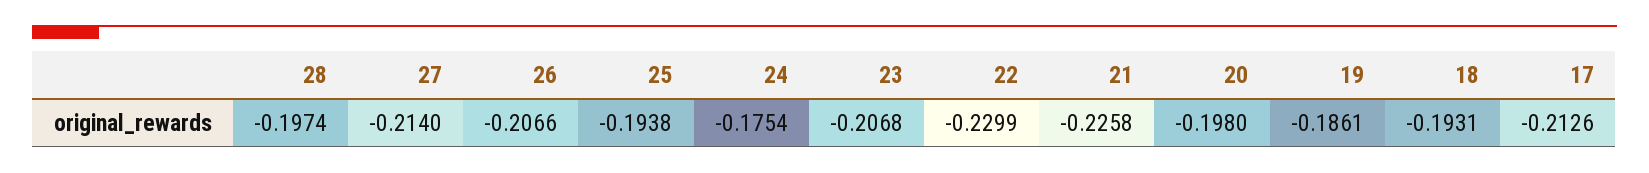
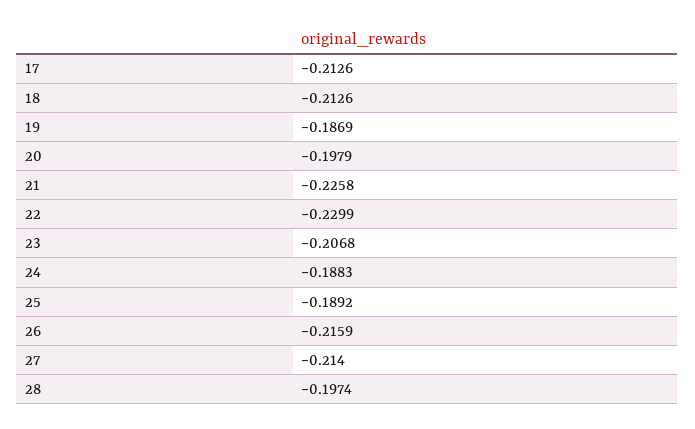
26: -0.2066 -> -0.2159
25: -0.1938 -> -0.1892
24: -0.1754 -> -0.1883
20: -0.198 -> -0.1979
19: -0.1861 -> -0.1869
18: -0.1931 -> -0.2126

